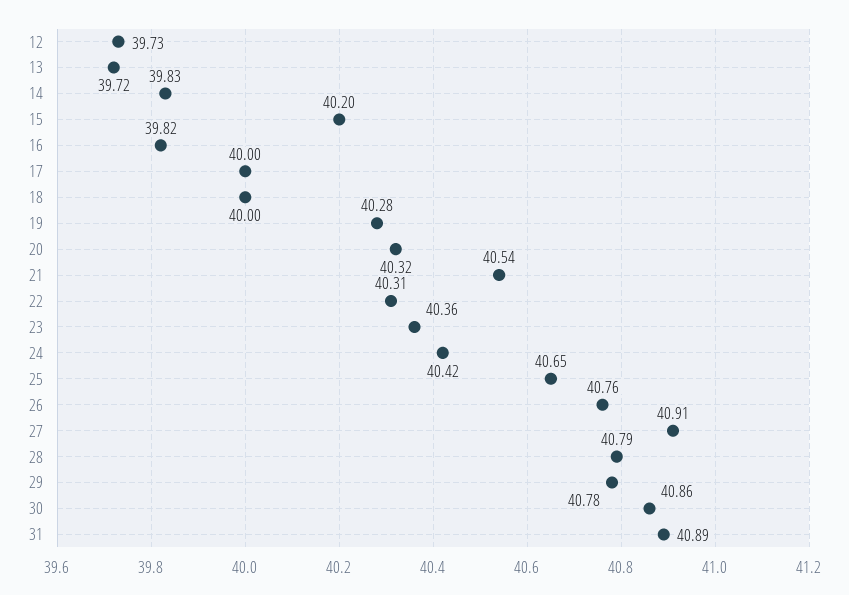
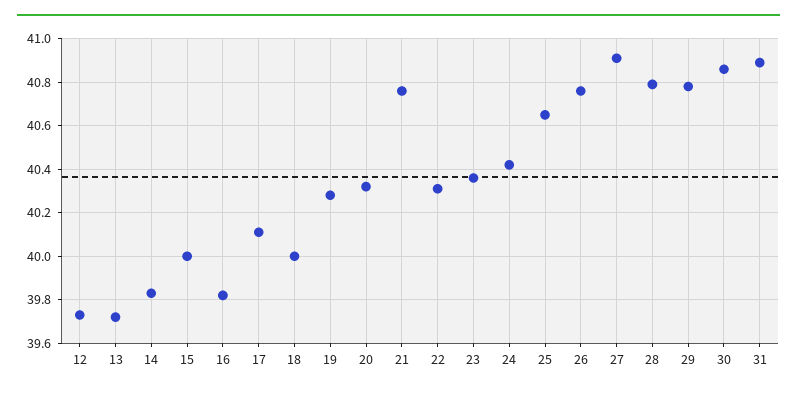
15: 40.2 -> 40
17: 40 -> 40.1
21: 40.54 -> 40.75

